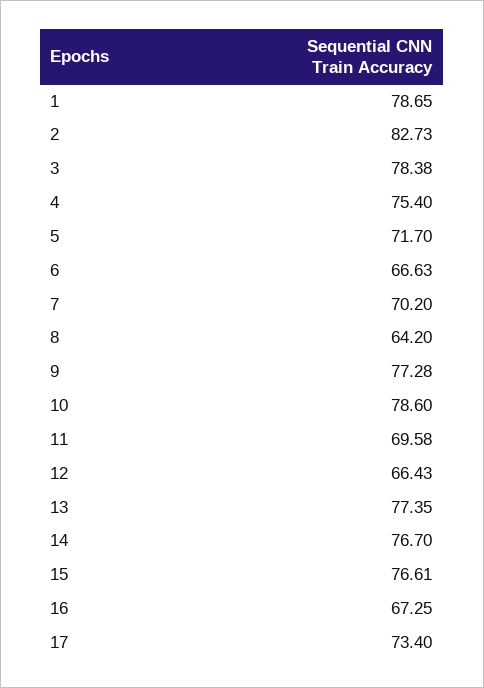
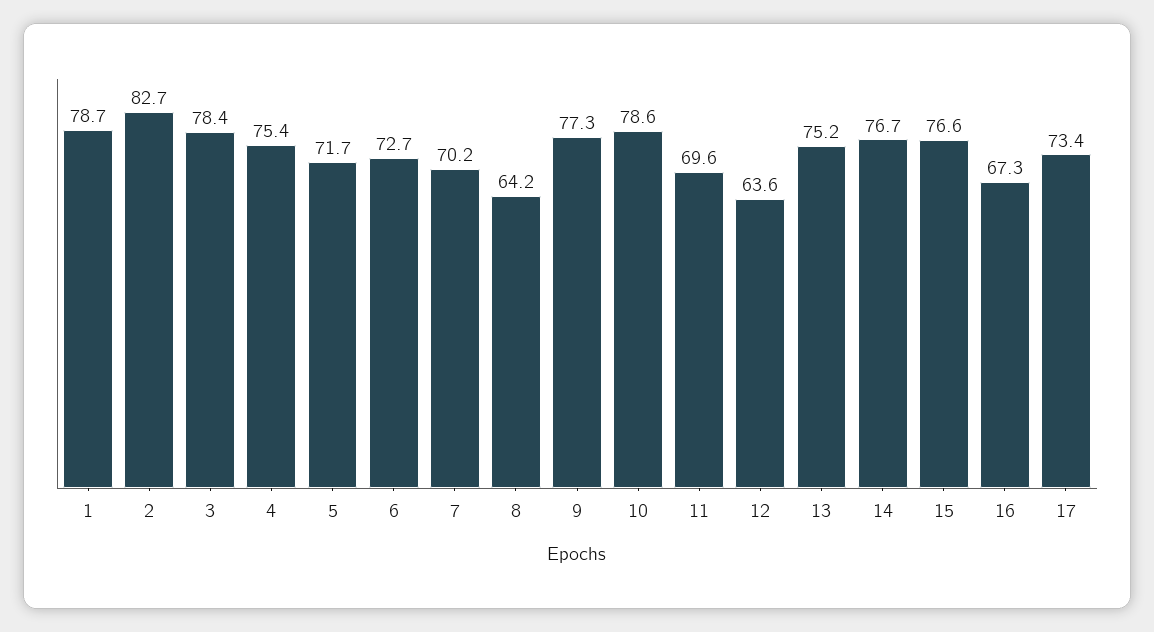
6: 66.63 -> 72.7
12: 66.43 -> 63.6
13: 77.35 -> 75.2

